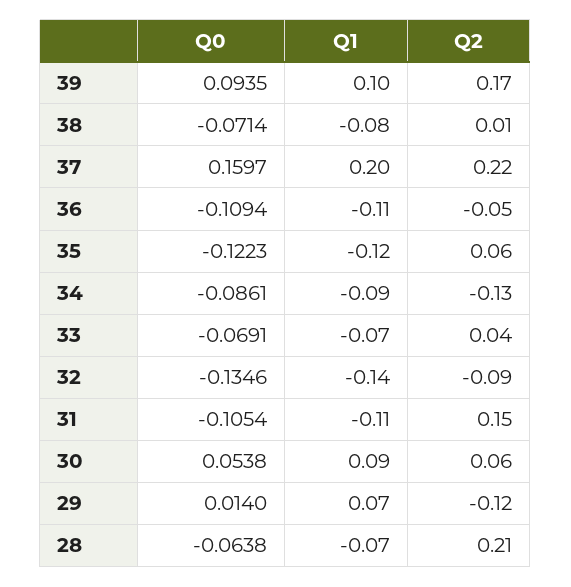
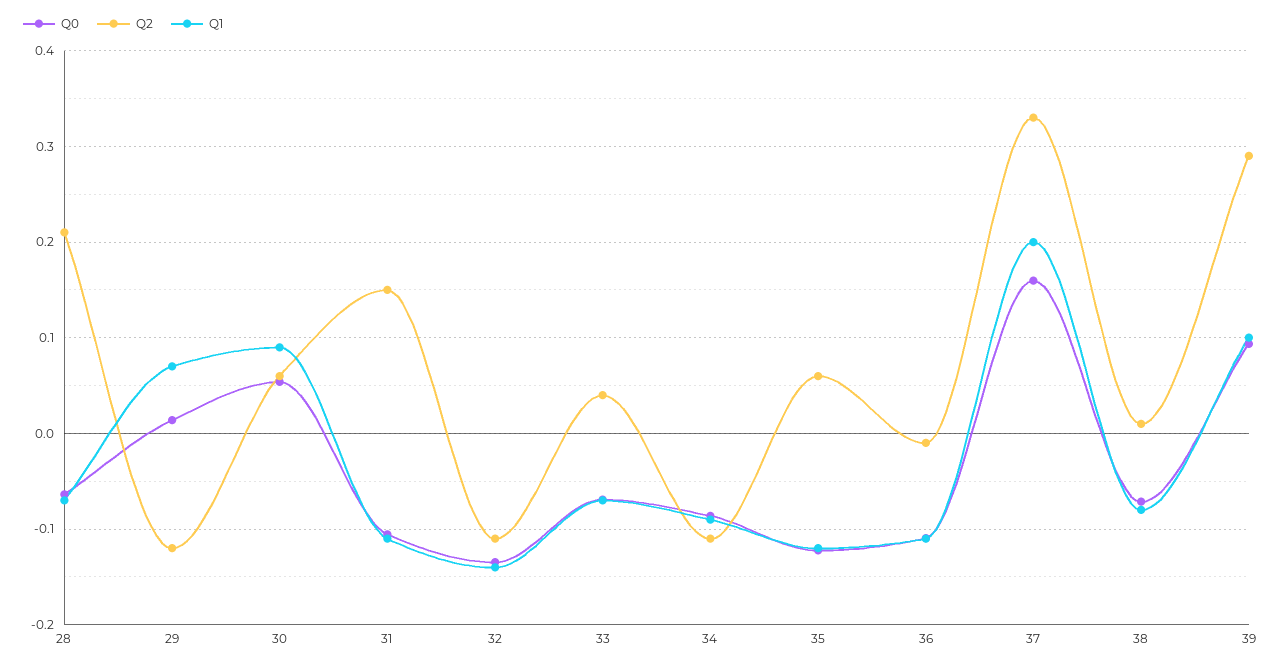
Q2, 39: 0.17 -> 0.29
Q2, 37: 0.22 -> 0.33
Q2, 36: -0.05 -> -0.01
Q2, 34: -0.13 -> -0.11
Q2, 32: -0.09 -> -0.11

